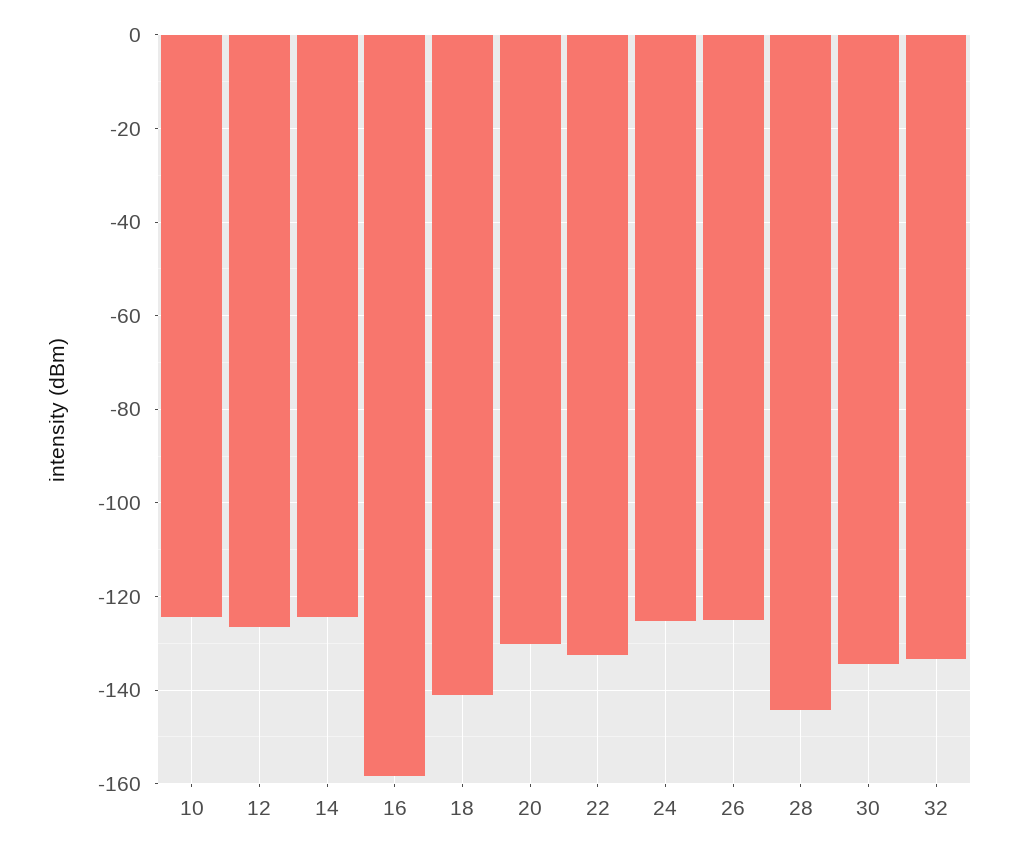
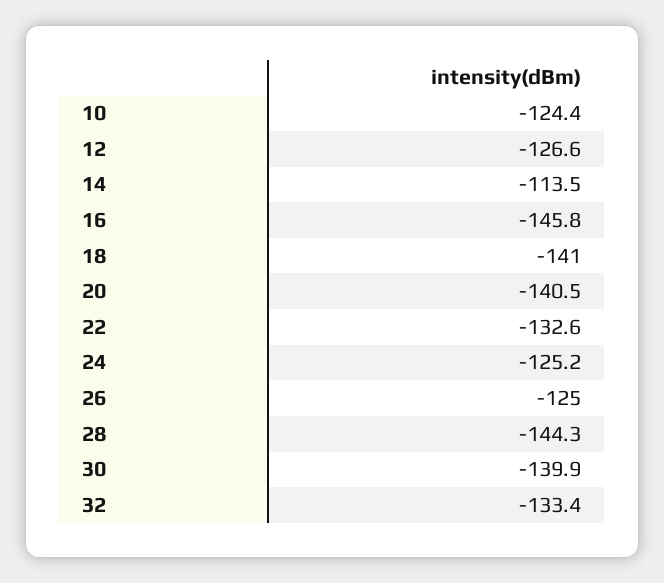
14: -124 -> -113.5
16: -158 -> -145.8
20: -130 -> -140.5
30: -134 -> -139.9

